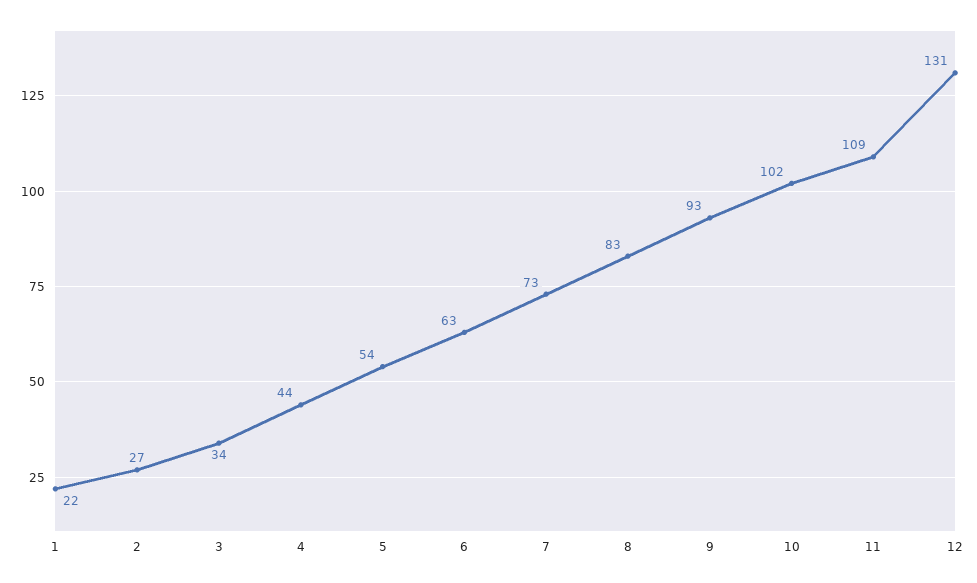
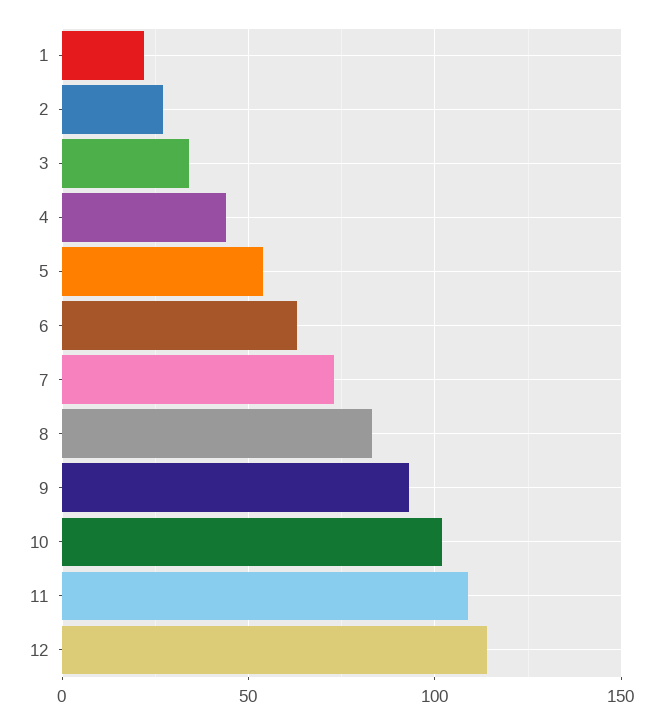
12: 131 -> 115

